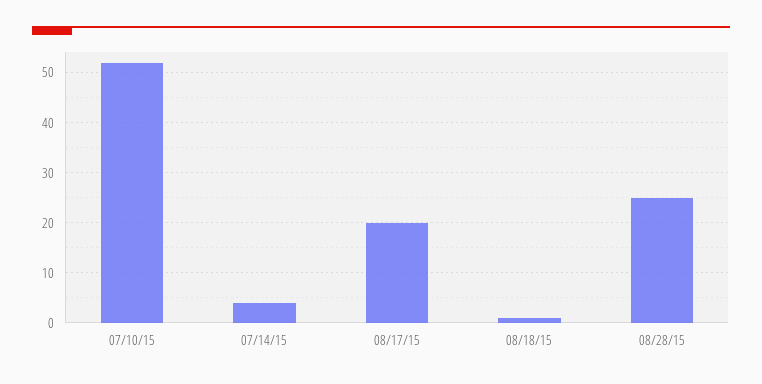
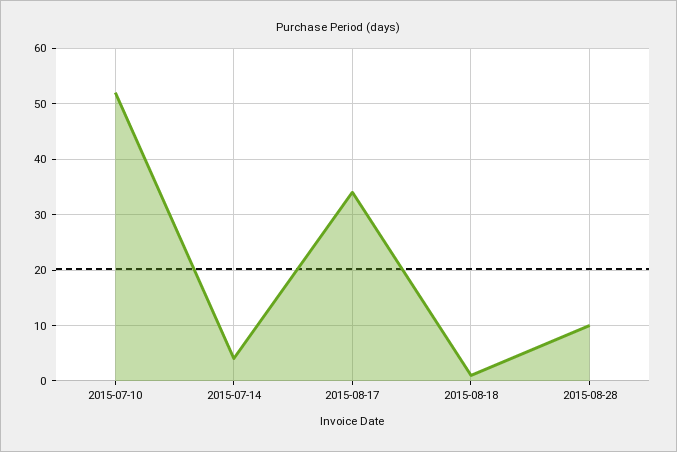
08/17/15: 20 -> 35
08/28/15: 25 -> 10

